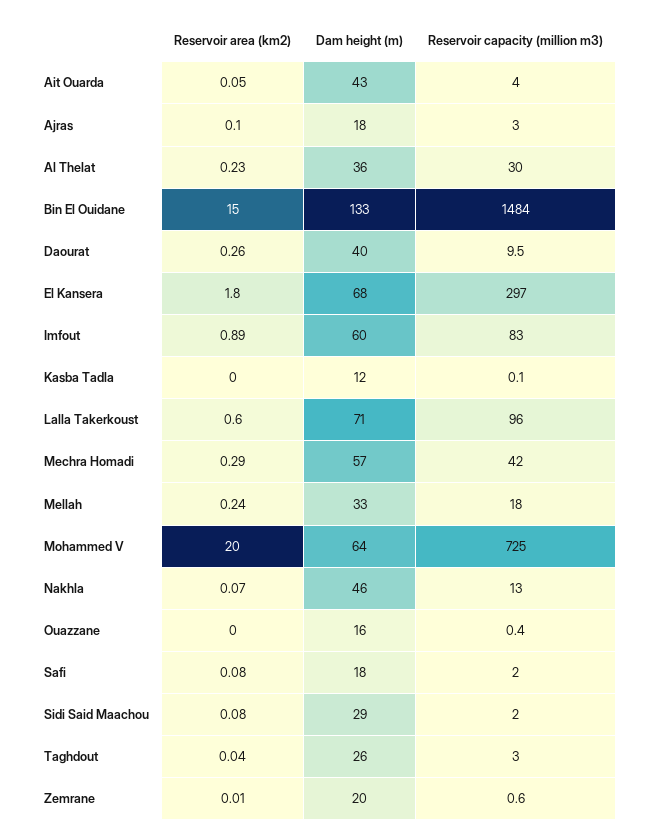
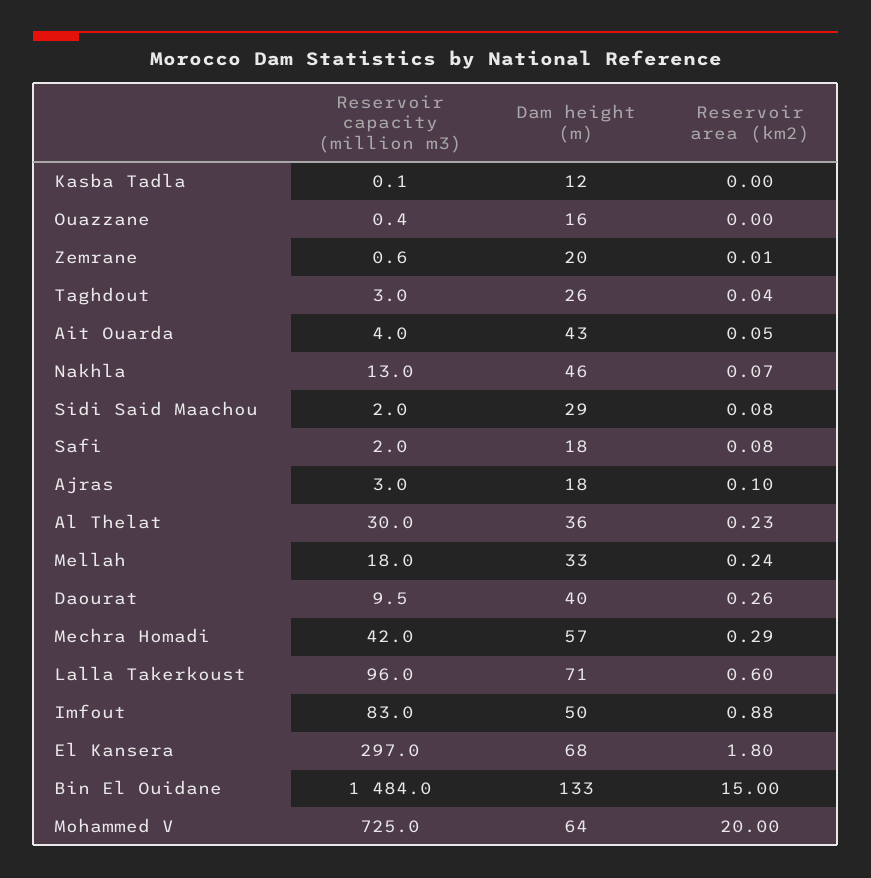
Reservoir area (km2), Imfout: 0.89 -> 0.88
Dam height (m), Imfout: 60 -> 50

